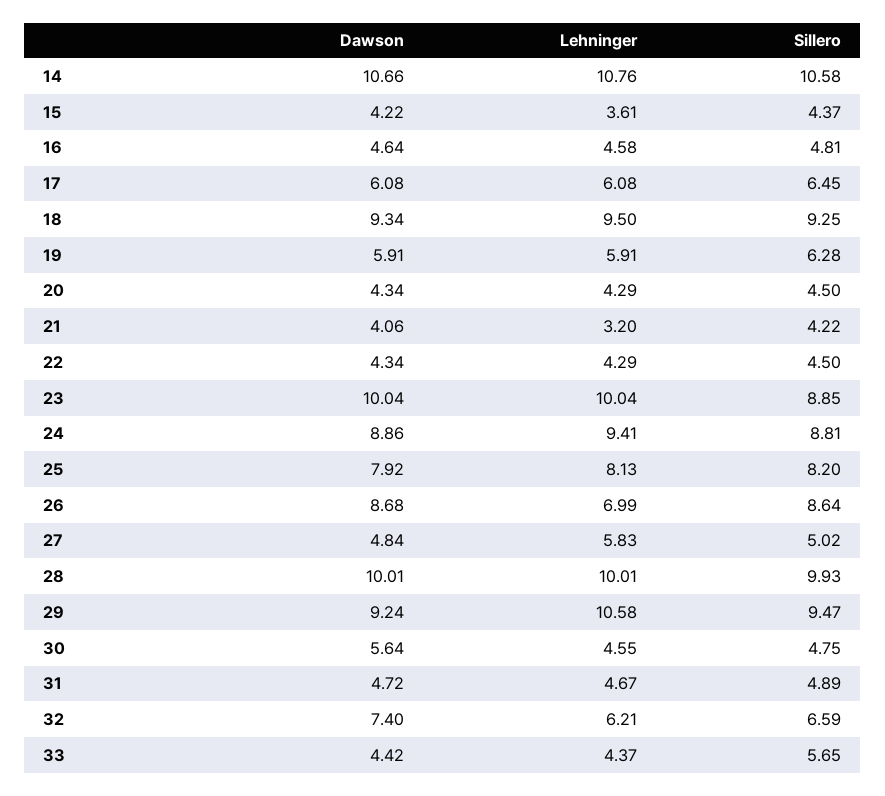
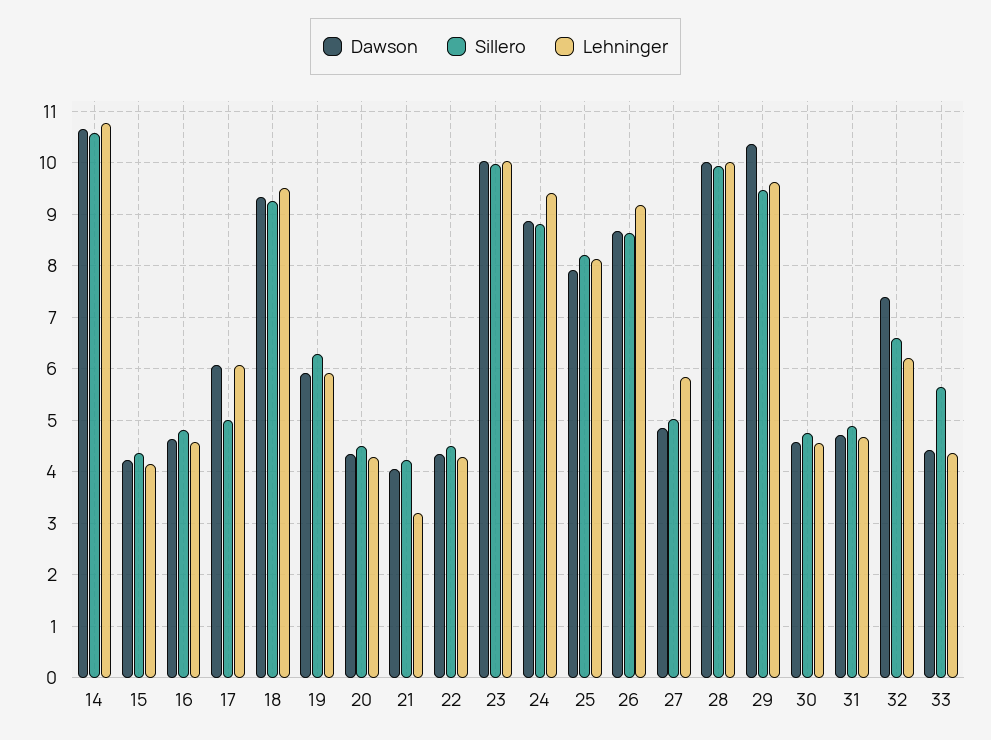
Lehninger, 15: 3.61 -> 4.2
Sillero, 17: 6.45 -> 5
Sillero, 23: 8.85 -> 10
Lehninger, 26: 6.99 -> 9.2
Dawson, 29: 9.24 -> 10.4
Lehninger, 29: 10.58 -> 9.6
Dawson, 30: 5.64 -> 4.6

